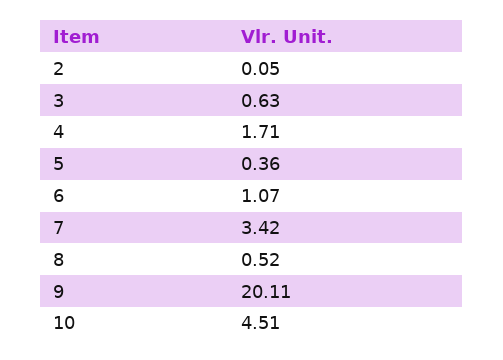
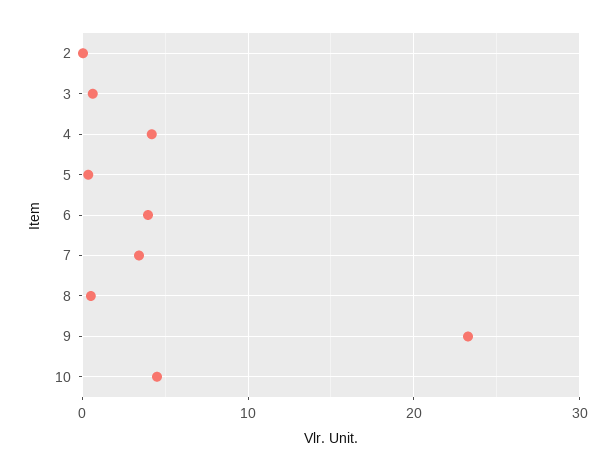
4: 1.71 -> 4
6: 1.07 -> 4
9: 20.11 -> 23

